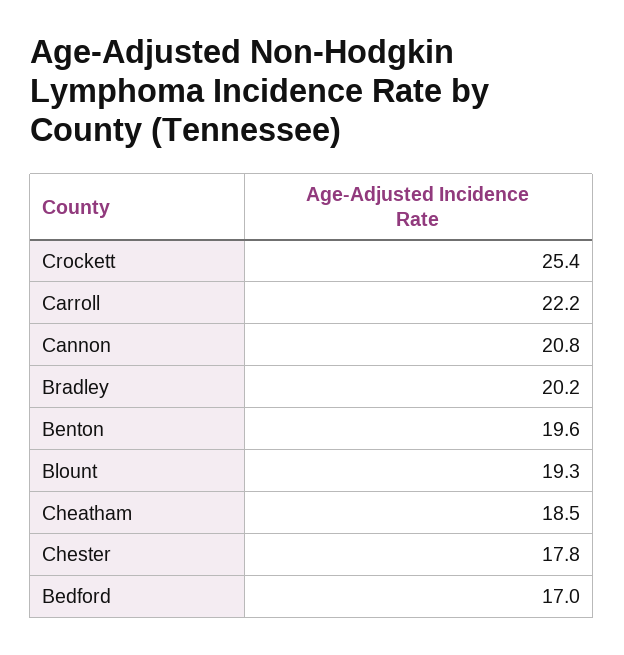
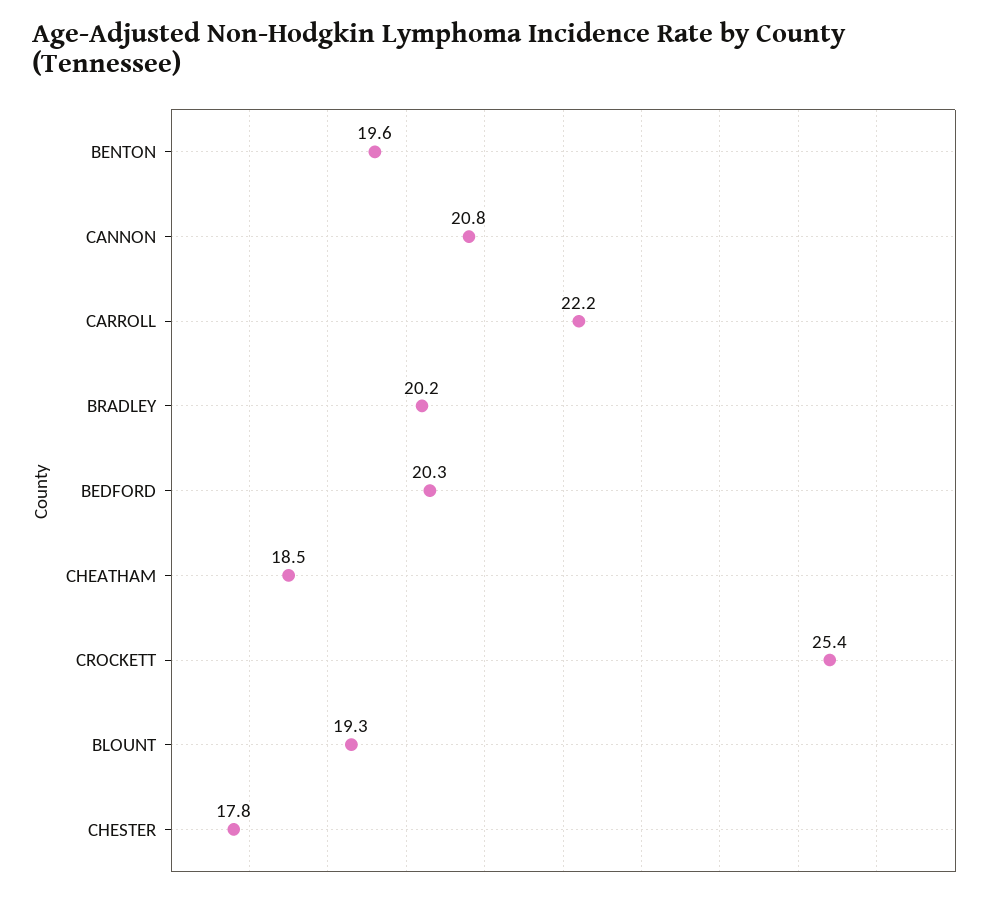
Bedford: 17 -> 20.3

